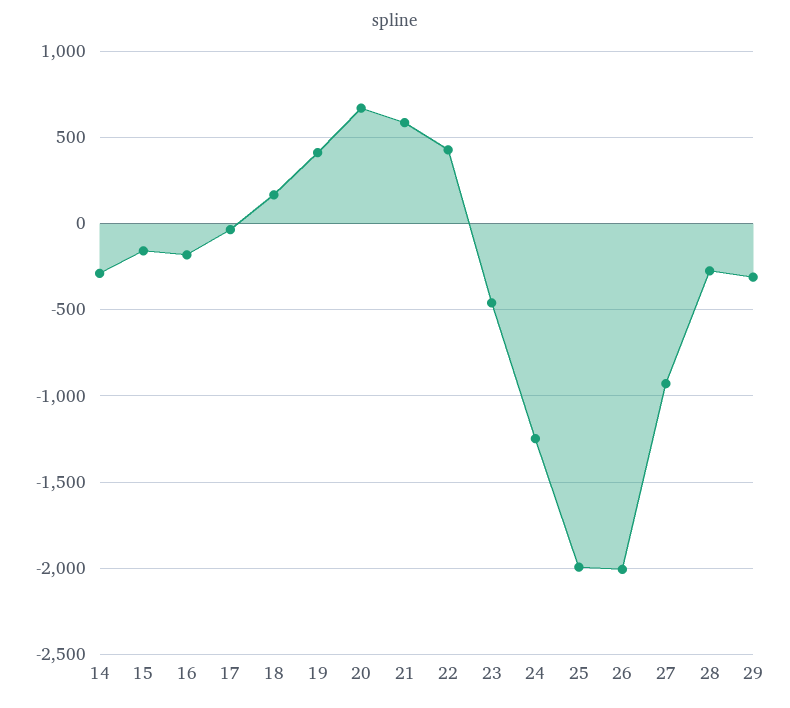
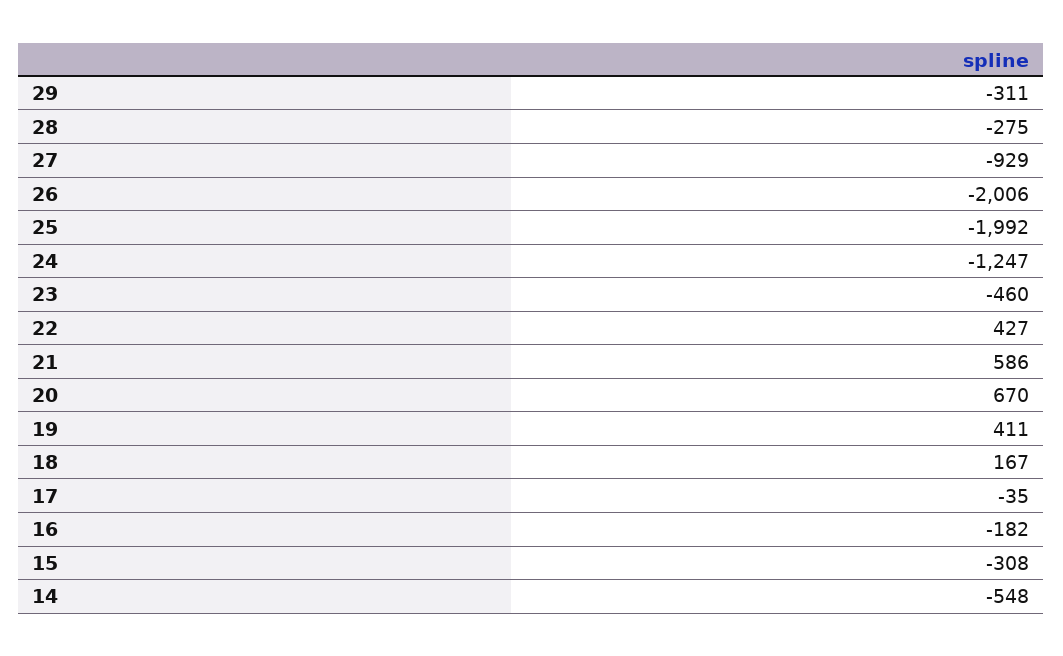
14: -300 -> -548
15: -150 -> -308

